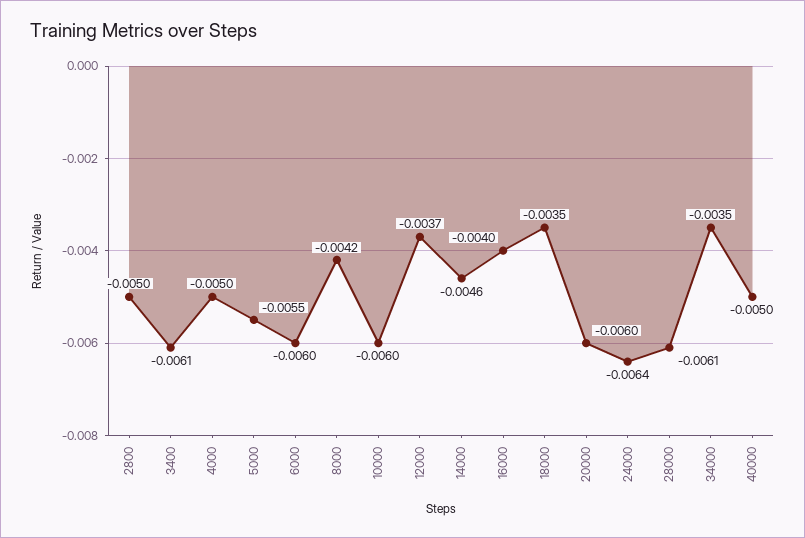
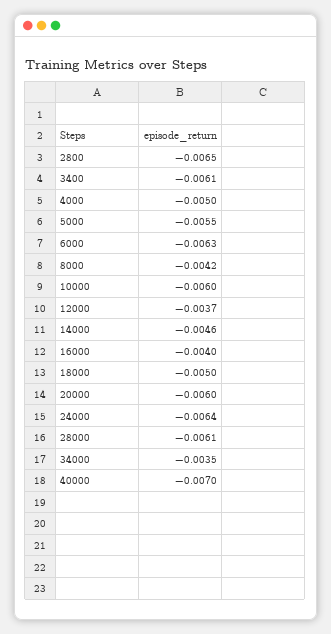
2800: -0.005 -> -0.0065
6000: -0.006 -> -0.0063
18000: -0.0035 -> -0.005
40000: -0.005 -> -0.007

